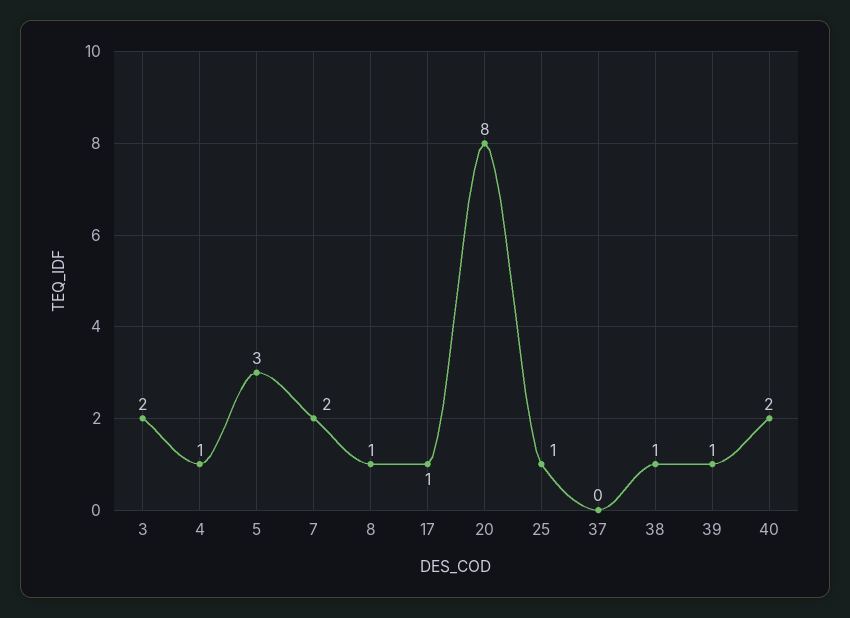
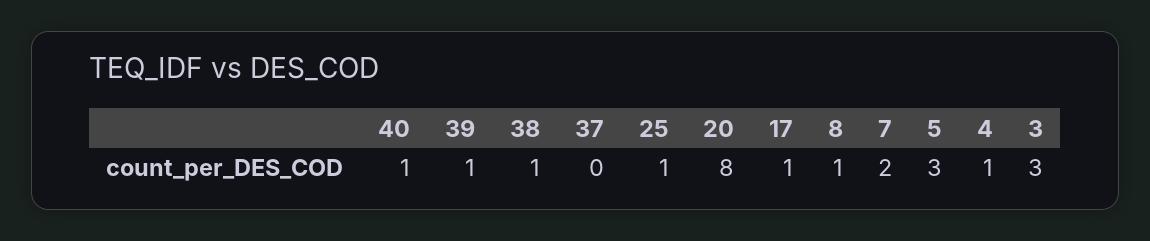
3: 2 -> 3
40: 2 -> 1

